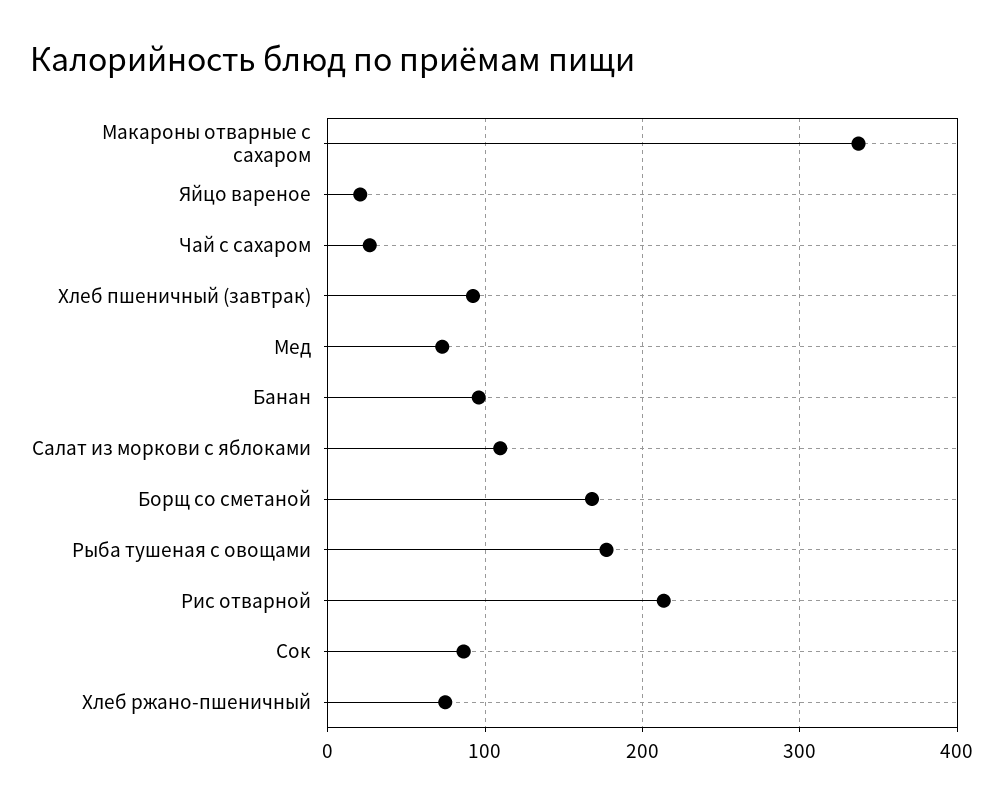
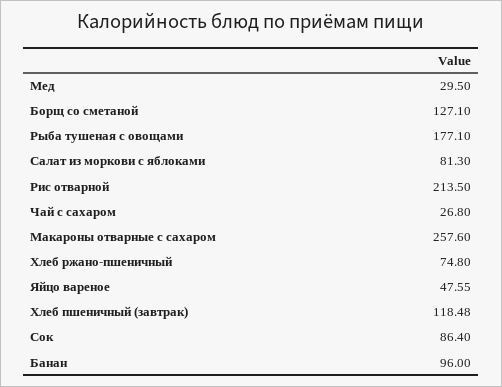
Макароны отварные с сахаром: 340 -> 257.6
Яйцо вареное: 20 -> 47.55
Хлеб пшеничный (завтрак): 90 -> 118.48
Мед: 70 -> 29.5
Салат из моркови с яблоками: 110 -> 81.3
Борщ со сметаной: 170 -> 127.1

